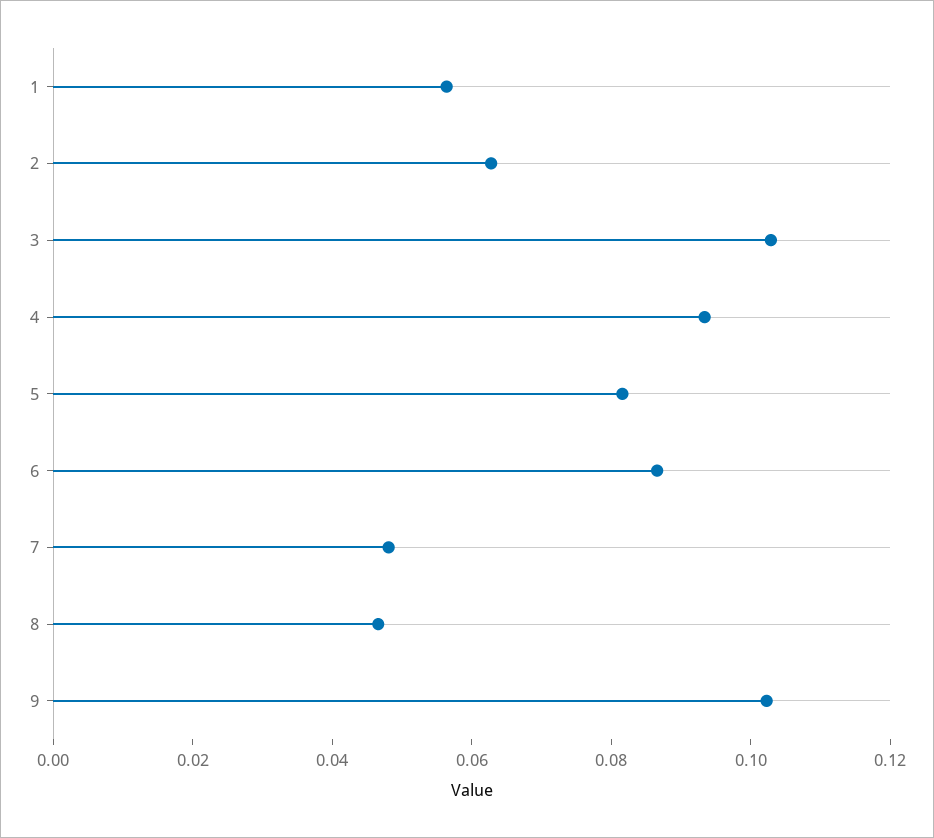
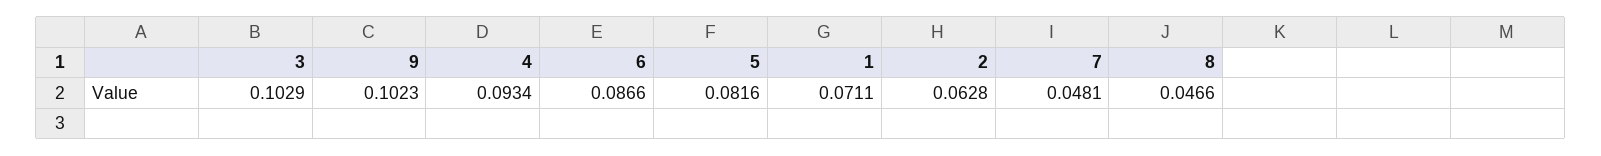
1: 0.055 -> 0.0711

